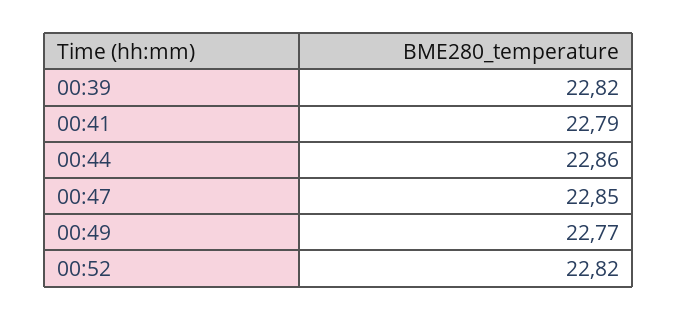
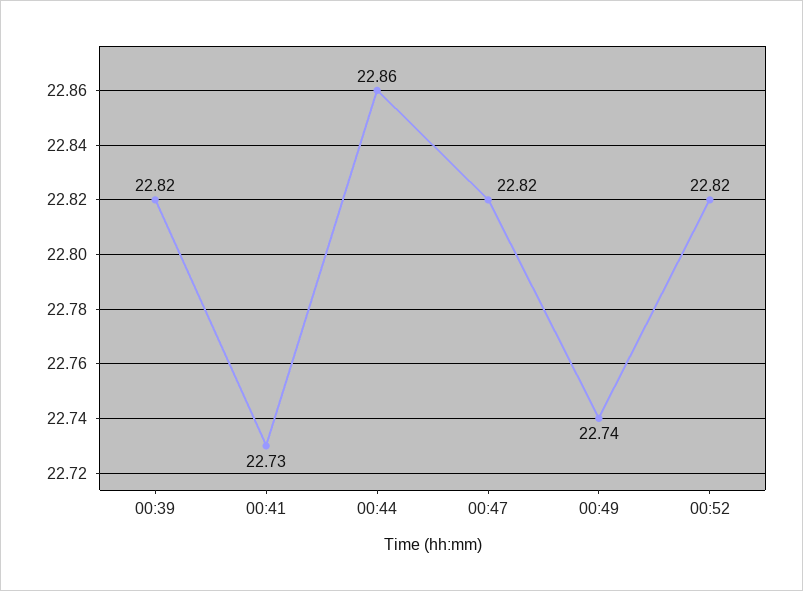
00:41: 22.79 -> 22.73
00:47: 22.85 -> 22.82
00:49: 22.77 -> 22.74

